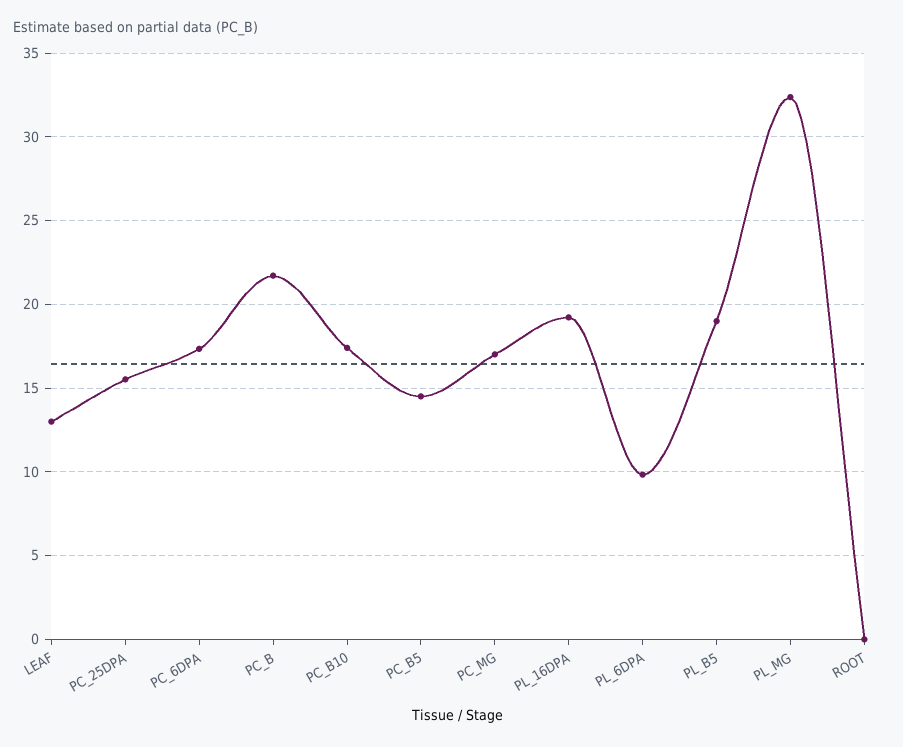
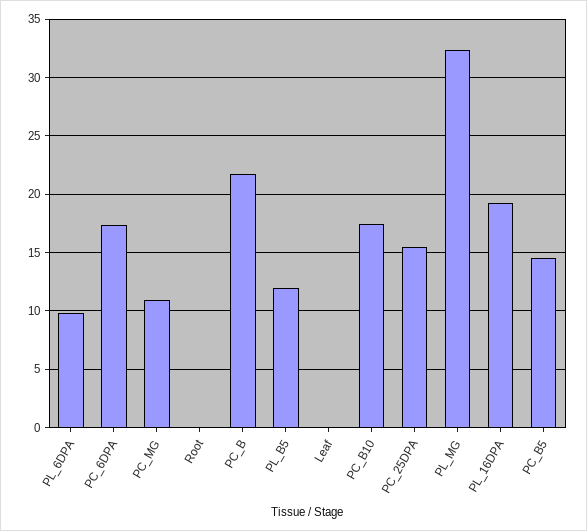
LEAF: 13 -> 0
PC_MG: 17 -> 11
PL_B5: 19 -> 12

